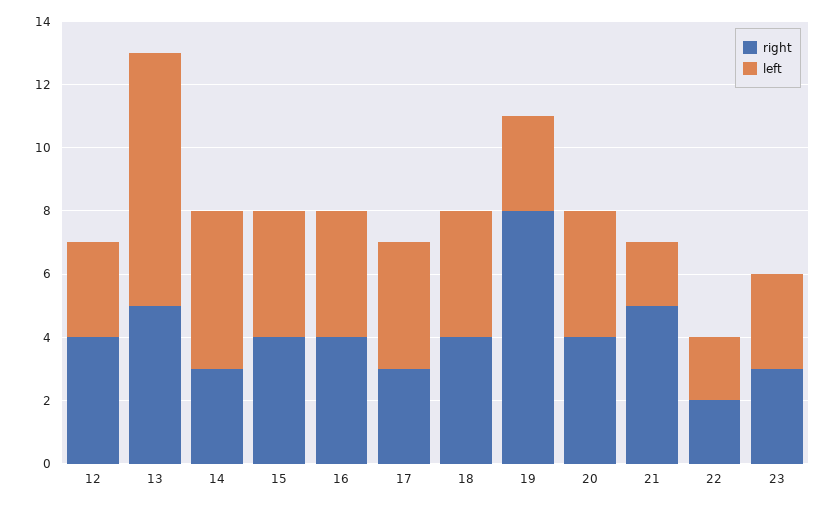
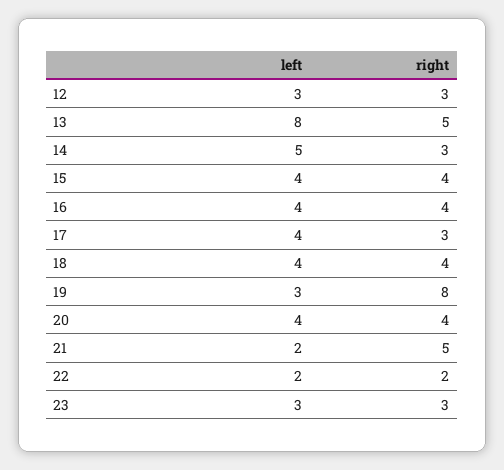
right, 12: 4 -> 3

